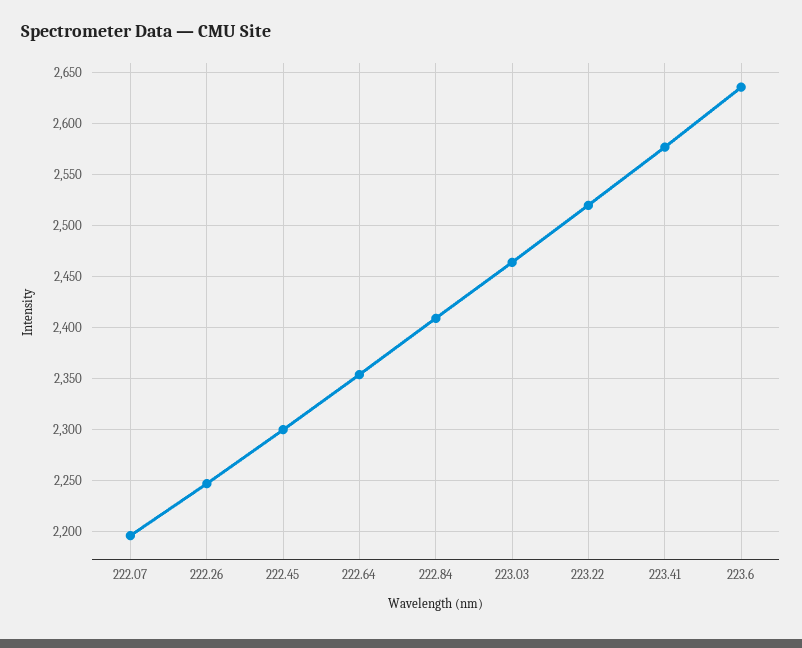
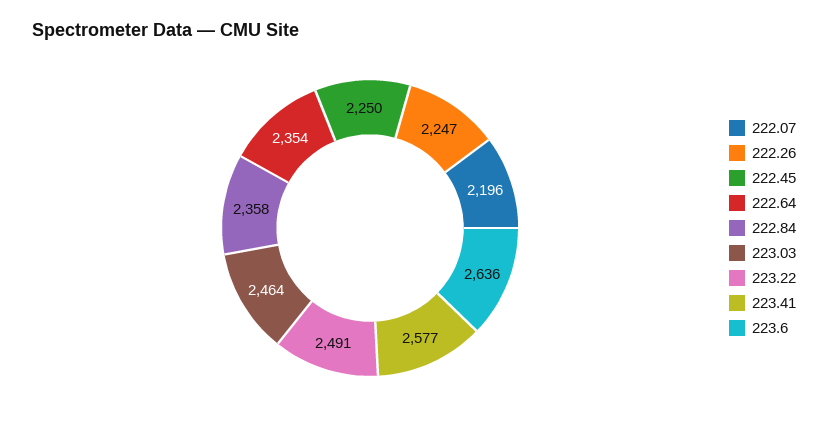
222.45: 2300 -> 2250
222.84: 2410 -> 2358
223.22: 2520 -> 2491

